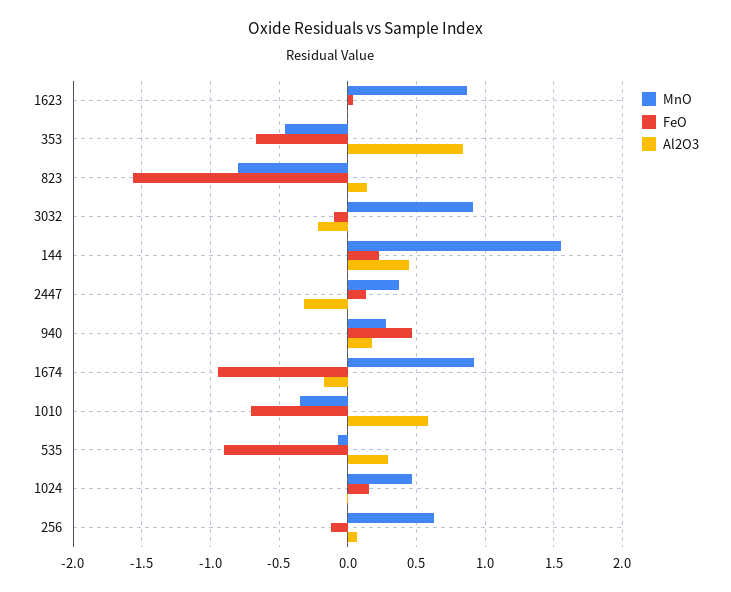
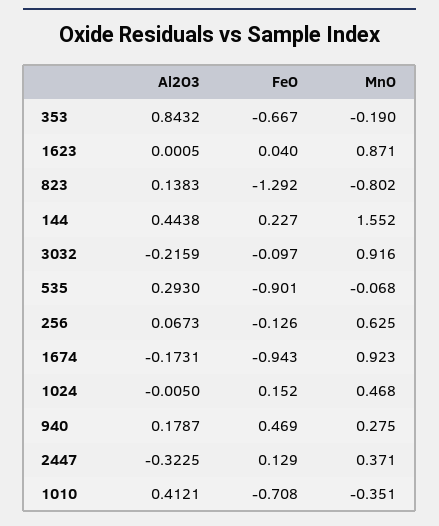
MnO, 353: -0.45 -> -0.19
FeO, 823: -1.55 -> -1.292
Al2O3, 1010: 0.6 -> 0.4121

